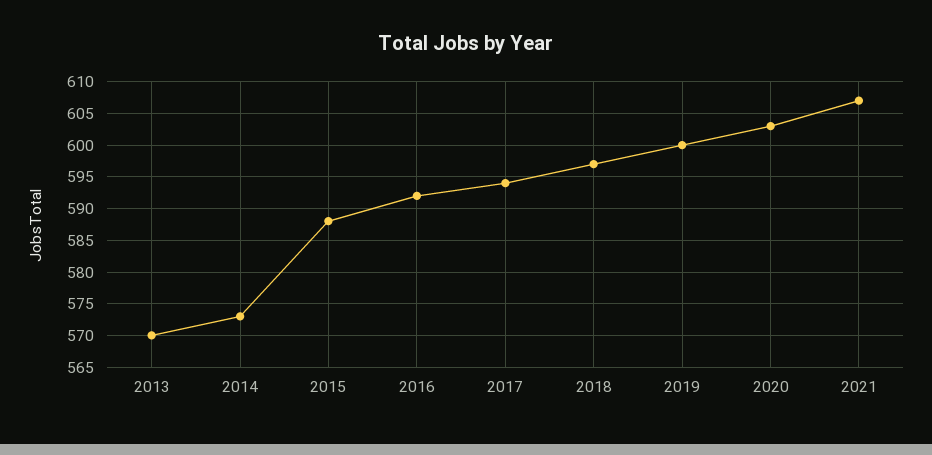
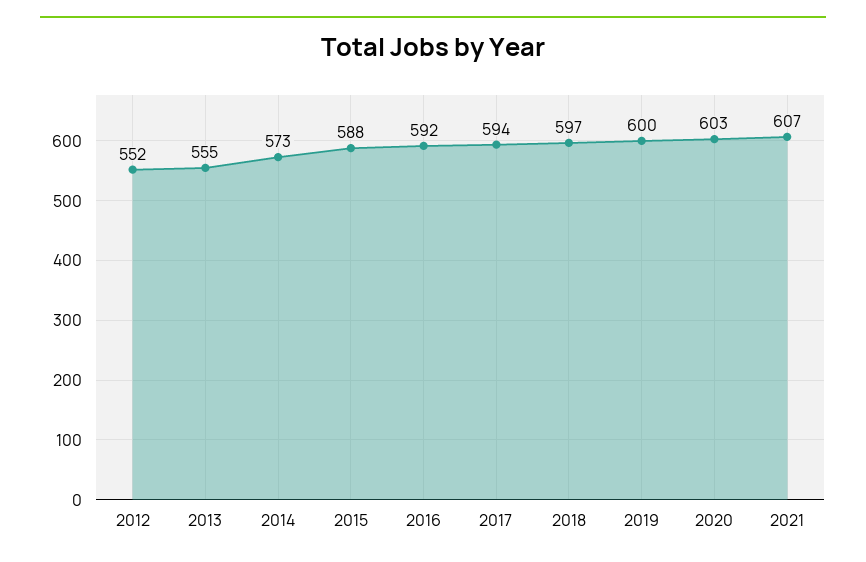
2013: 570 -> 555
2012: none -> 552

